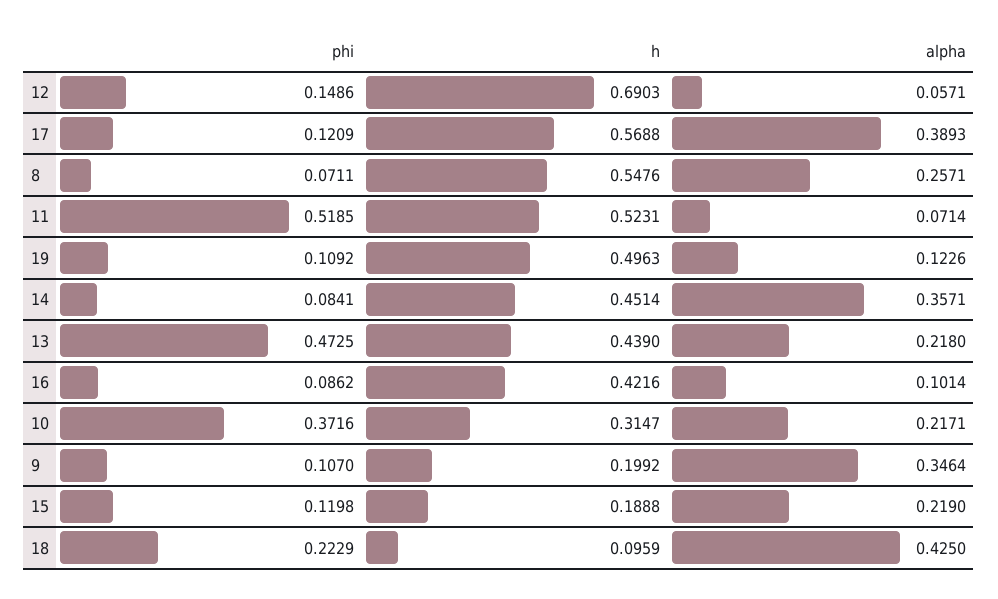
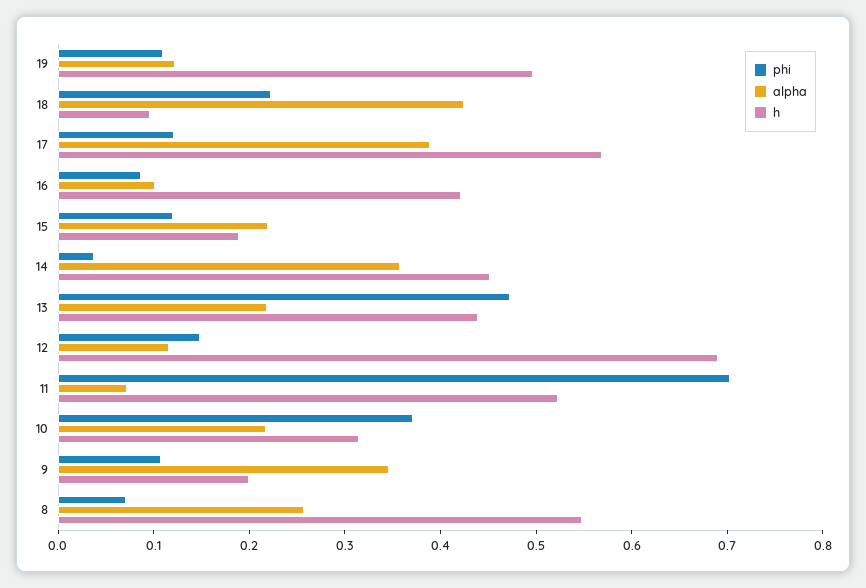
alpha, 12: 0.0571 -> 0.12
phi, 11: 0.5185 -> 0.7
phi, 14: 0.0841 -> 0.04

